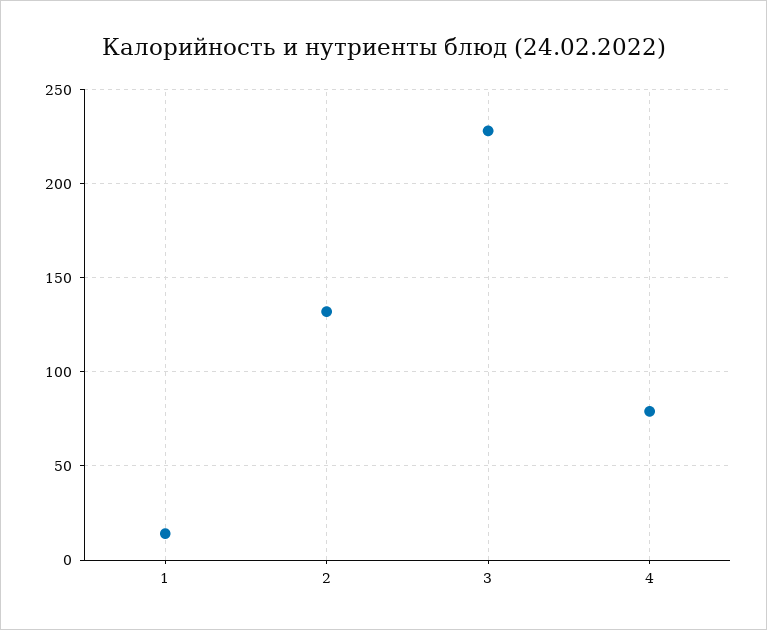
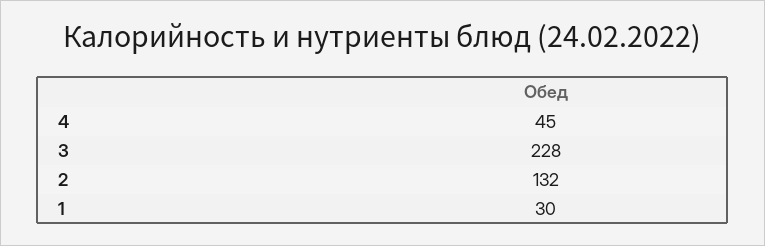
1: 15 -> 30
4: 80 -> 45

